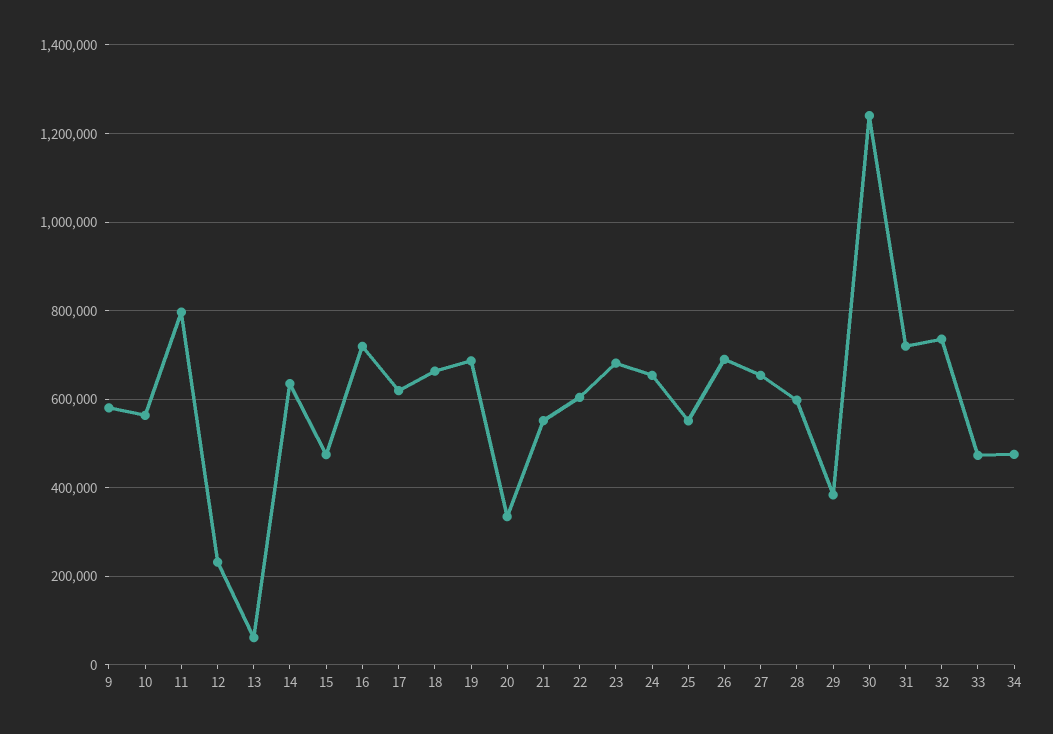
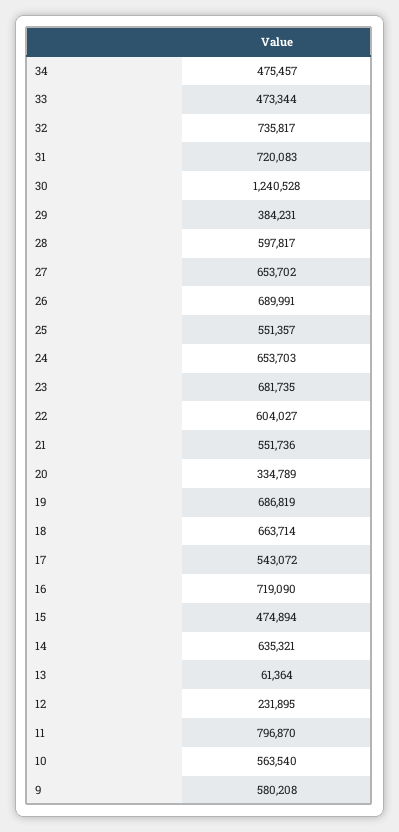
17: 620000 -> 543072

